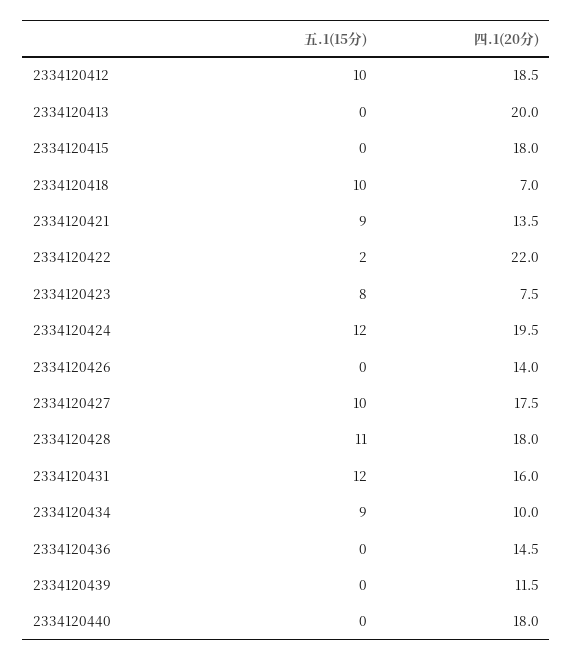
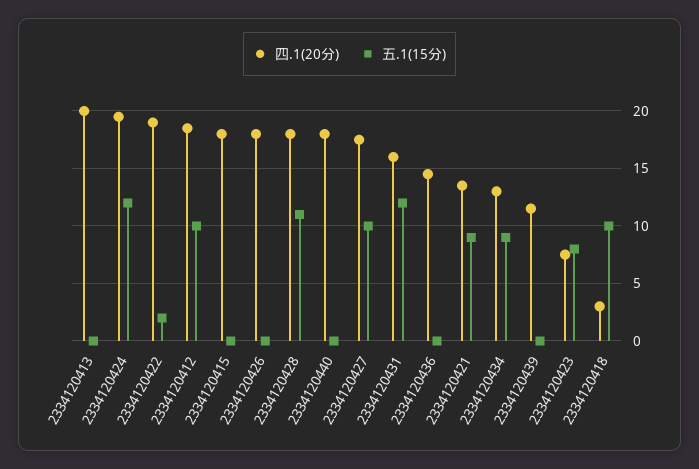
四.1(20分), 2334120418: 7 -> 3
四.1(20分), 2334120422: 22 -> 19
四.1(20分), 2334120426: 14 -> 18
四.1(20分), 2334120434: 10 -> 13

